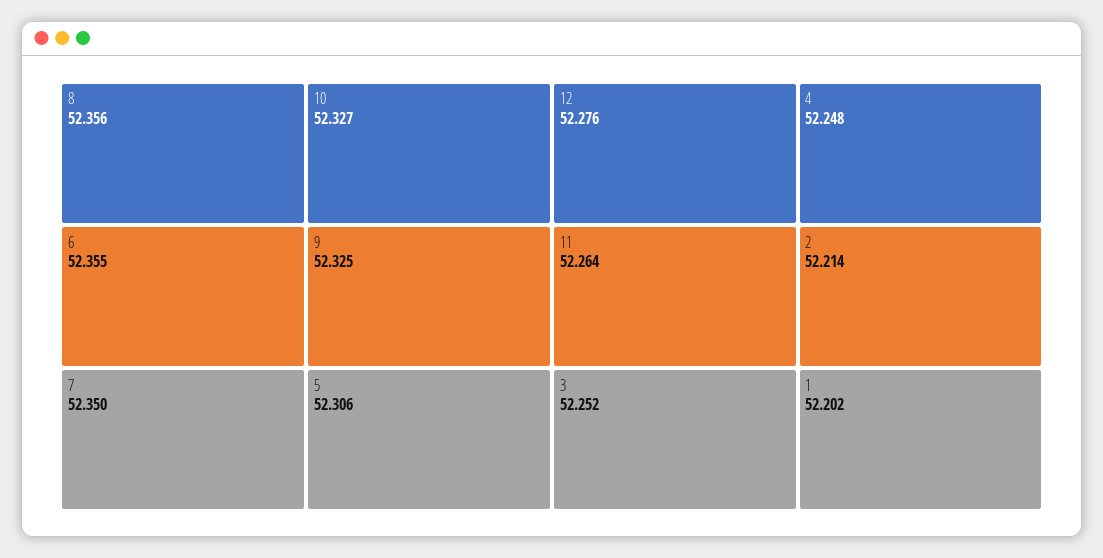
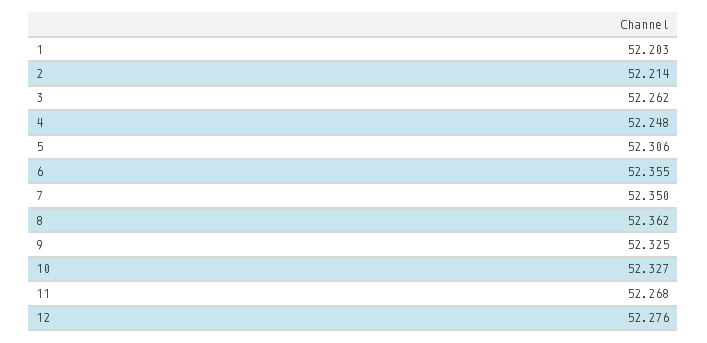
8: 52.356 -> 52.362
11: 52.264 -> 52.268
3: 52.252 -> 52.262
1: 52.202 -> 52.203

